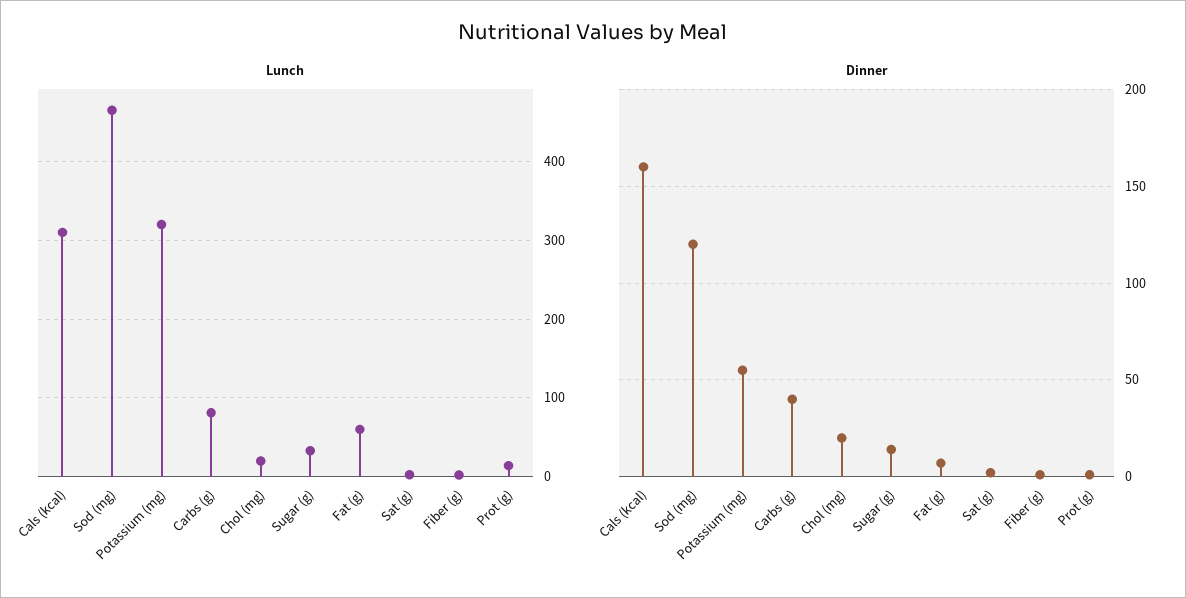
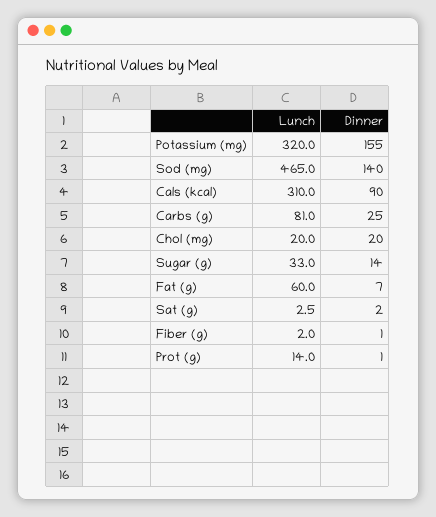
Dinner, Cals (kcal): 160 -> 90
Dinner, Sod (mg): 120 -> 140
Dinner, Potassium (mg): 55 -> 155
Dinner, Carbs (g): 40 -> 25

